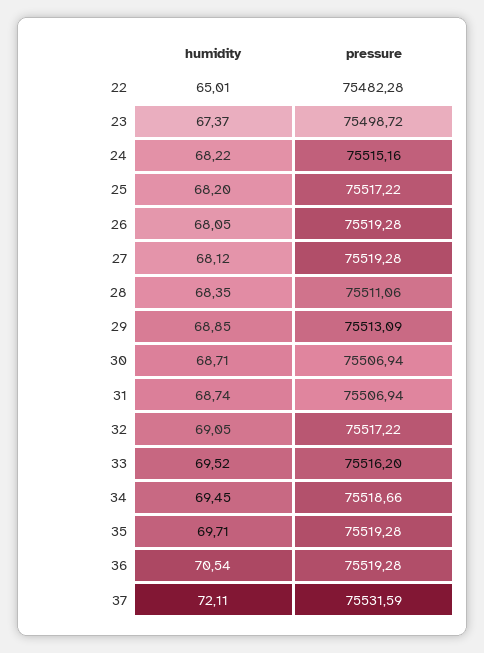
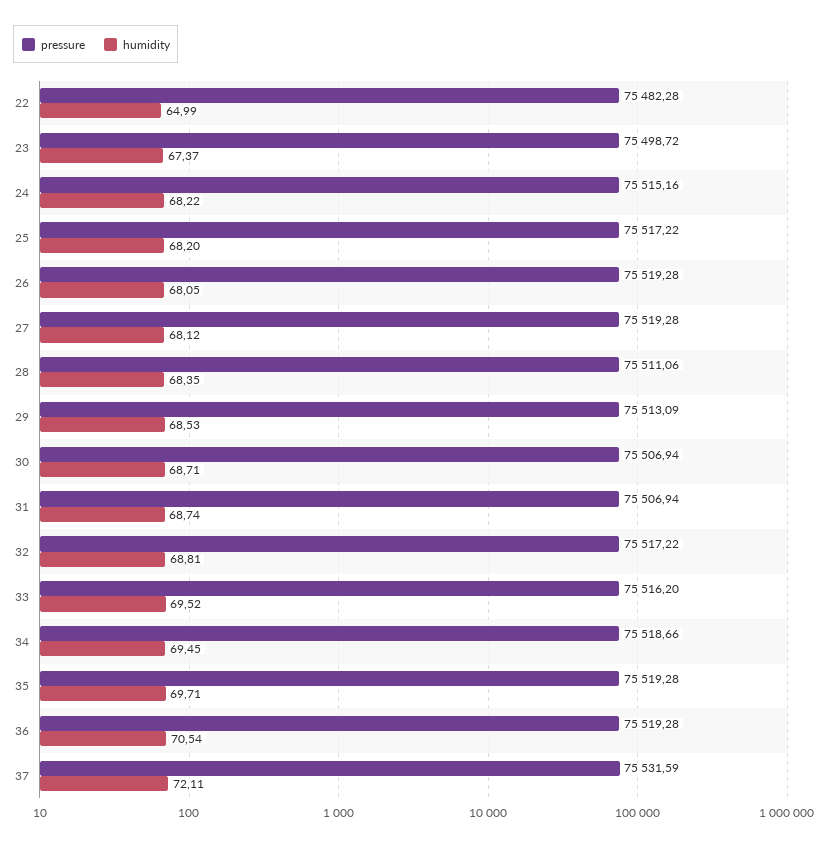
humidity, 22: 65.01 -> 64.99
humidity, 29: 68.85 -> 68.53
humidity, 32: 69.05 -> 68.81

